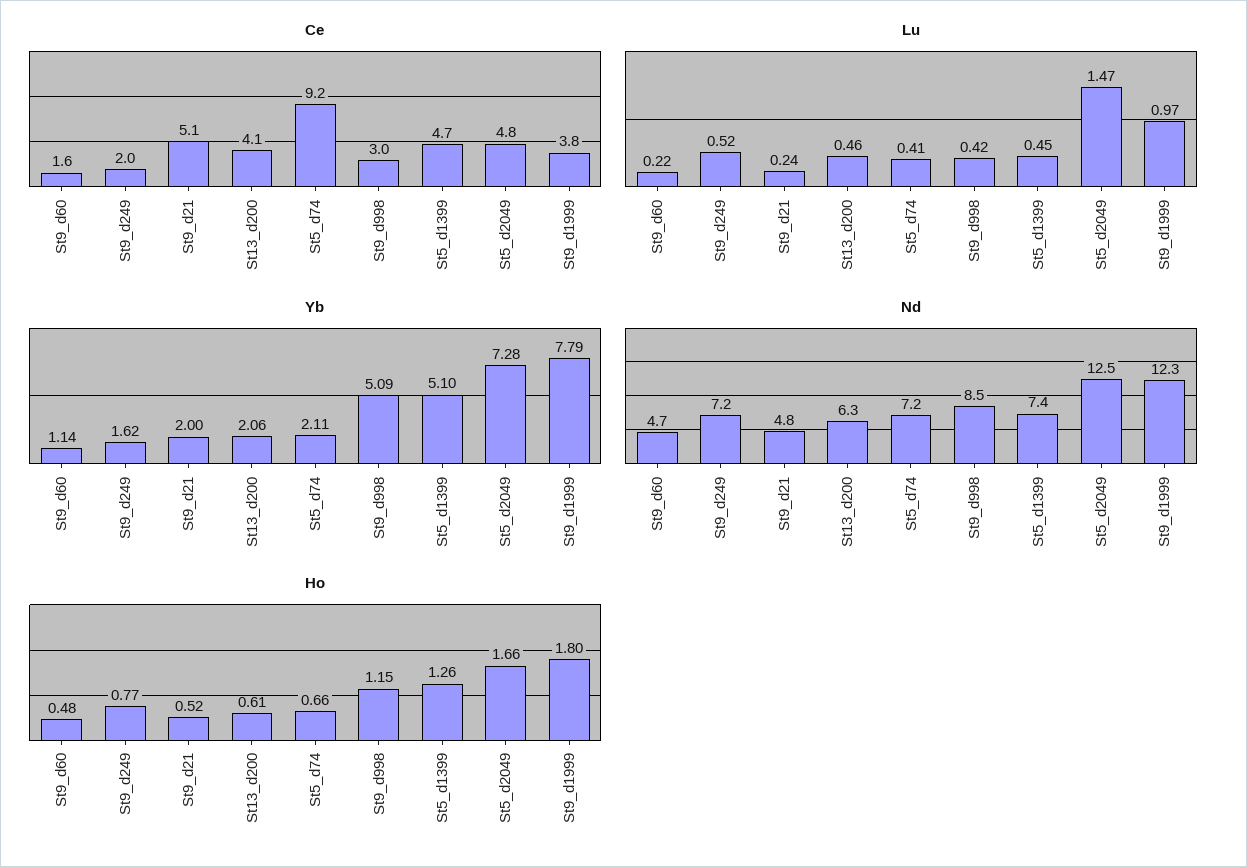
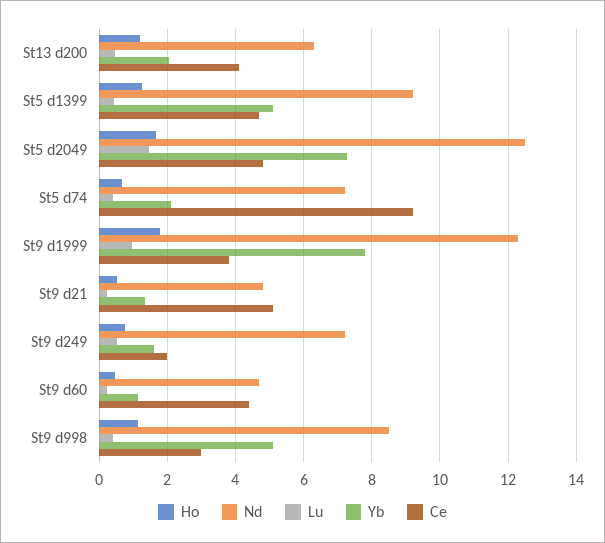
Ce, St9_d60: 1.6 -> 4.4
Yb, St9_d21: 2 -> 1.4
Nd, St5_d1399: 7.4 -> 9.2
Ho, St13_d200: 0.61 -> 1.2

